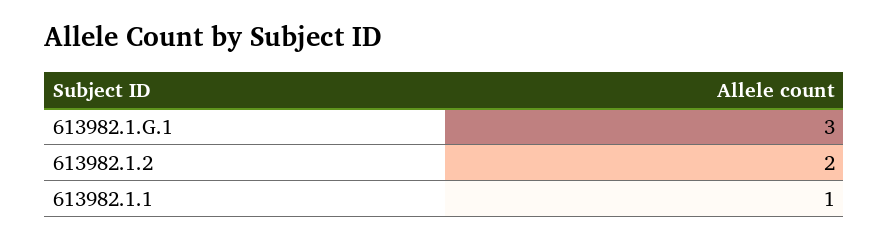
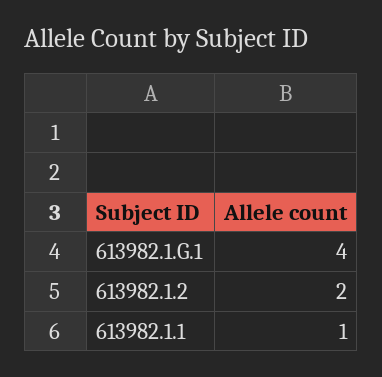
613982.1.G.1: 3 -> 4

